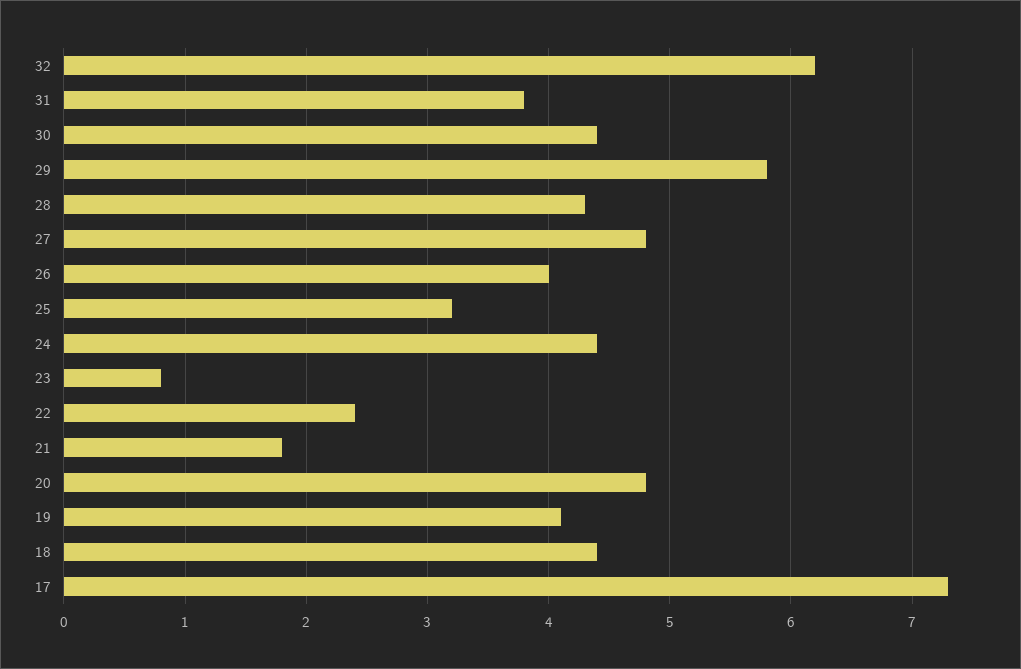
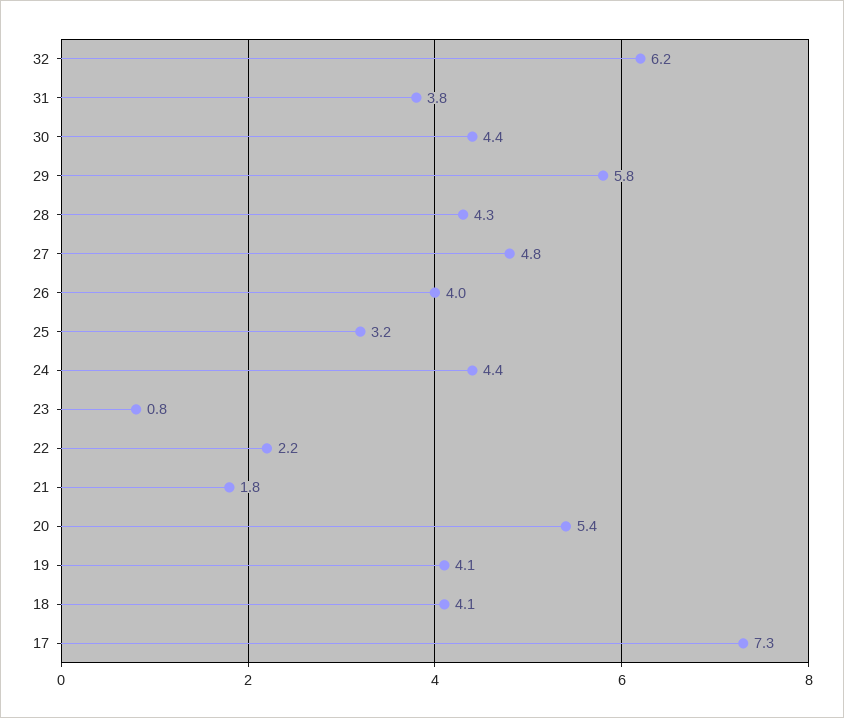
22: 2.4 -> 2.2
20: 4.8 -> 5.4
18: 4.4 -> 4.1

